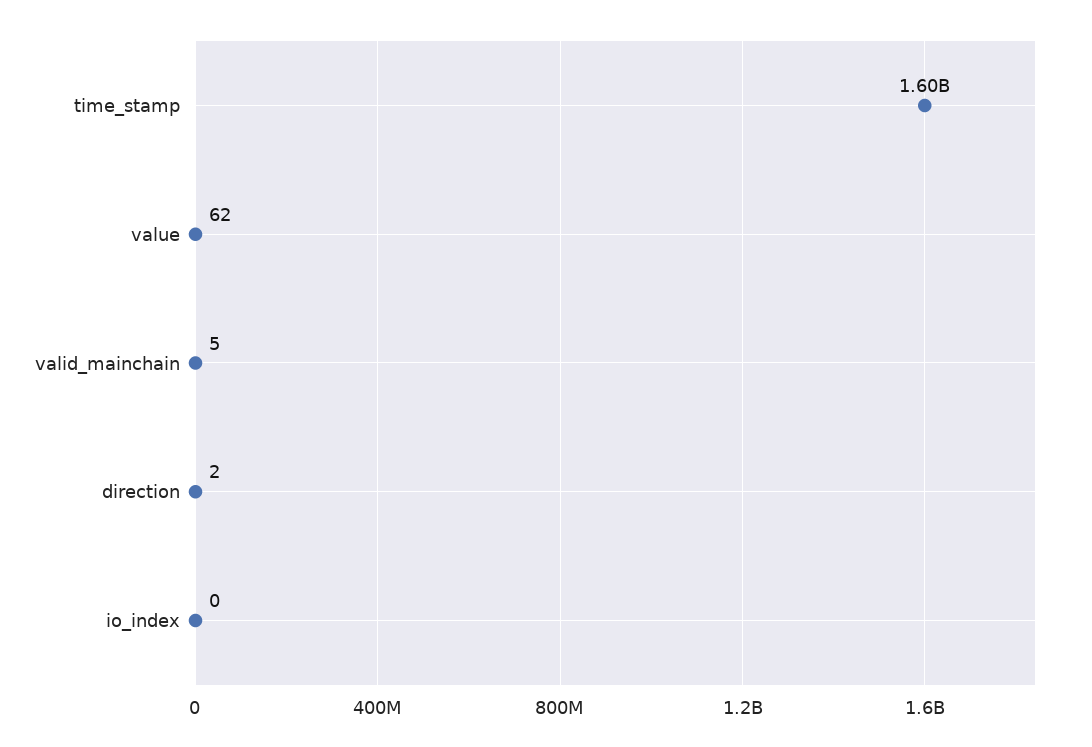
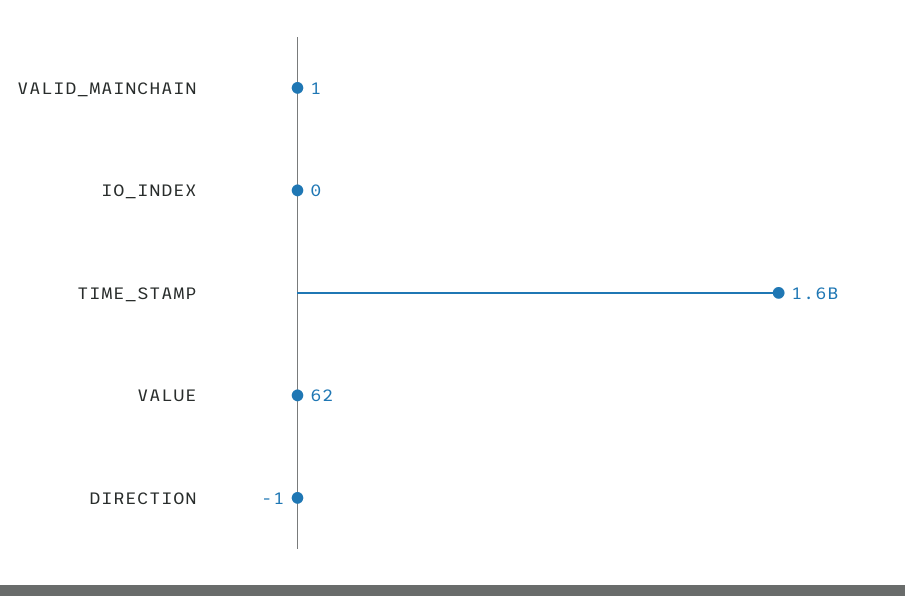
valid_mainchain: 5 -> 1
direction: 2 -> -1

